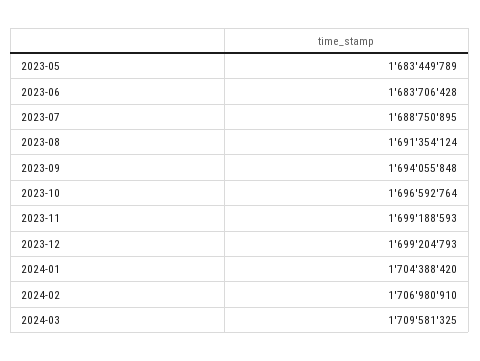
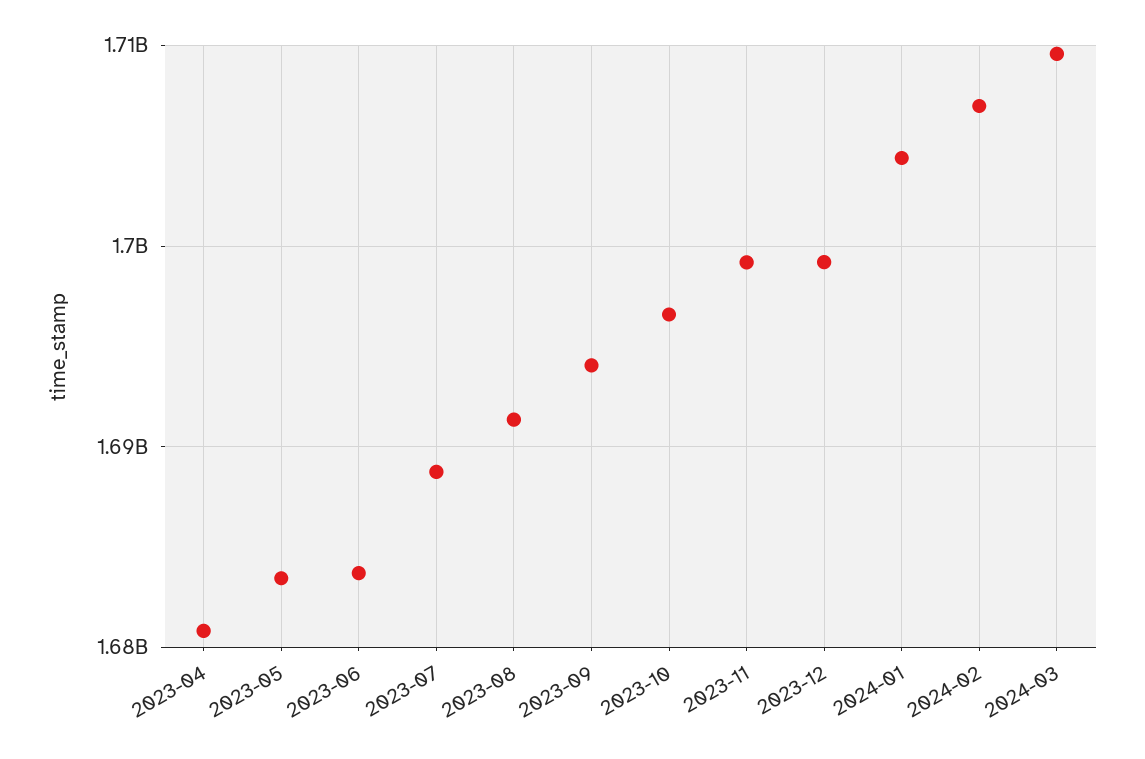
2023-04: none -> 1681000000

